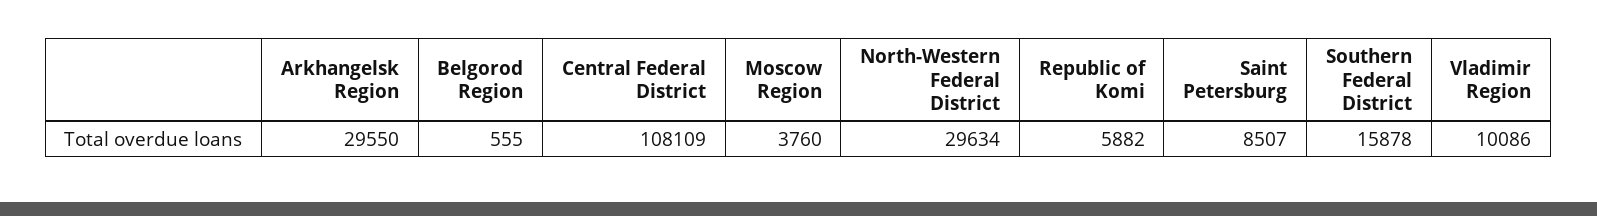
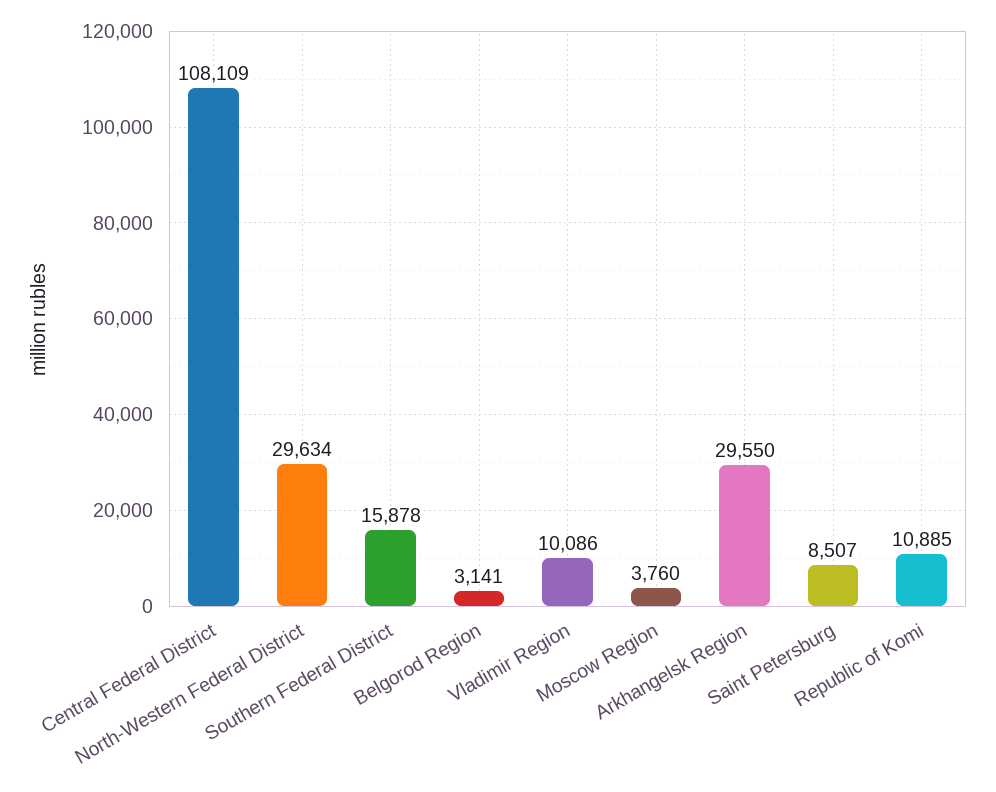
Belgorod Region: 555 -> 3141
Republic of Komi: 5882 -> 10885

